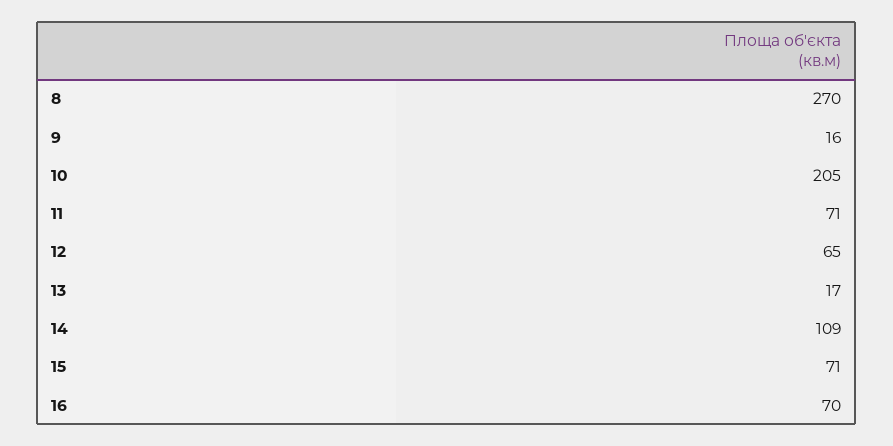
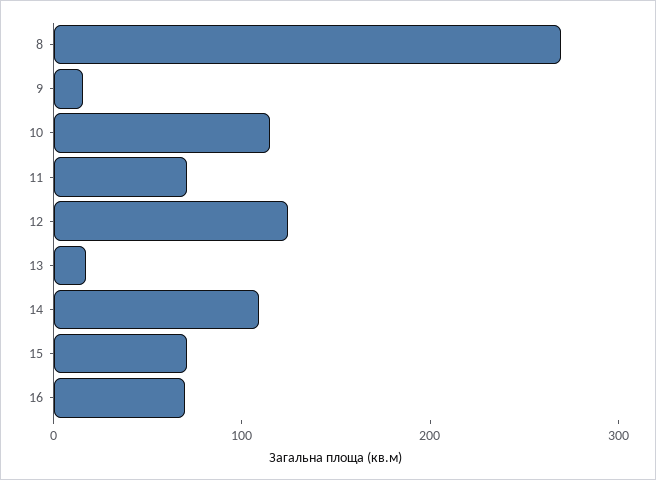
10: 205 -> 120
12: 65 -> 120

